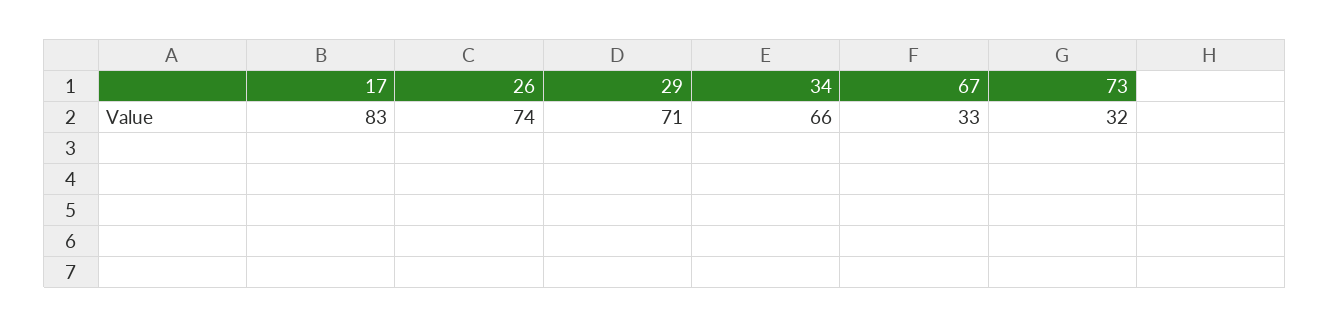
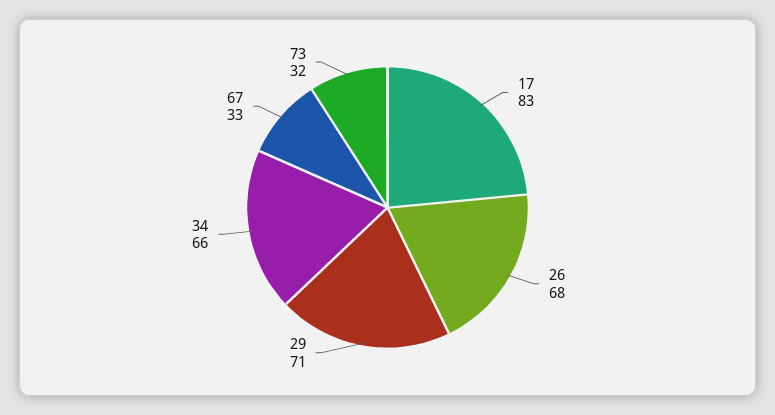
26: 74 -> 68

